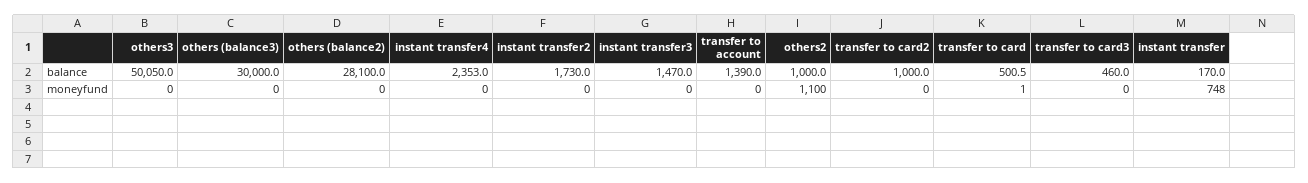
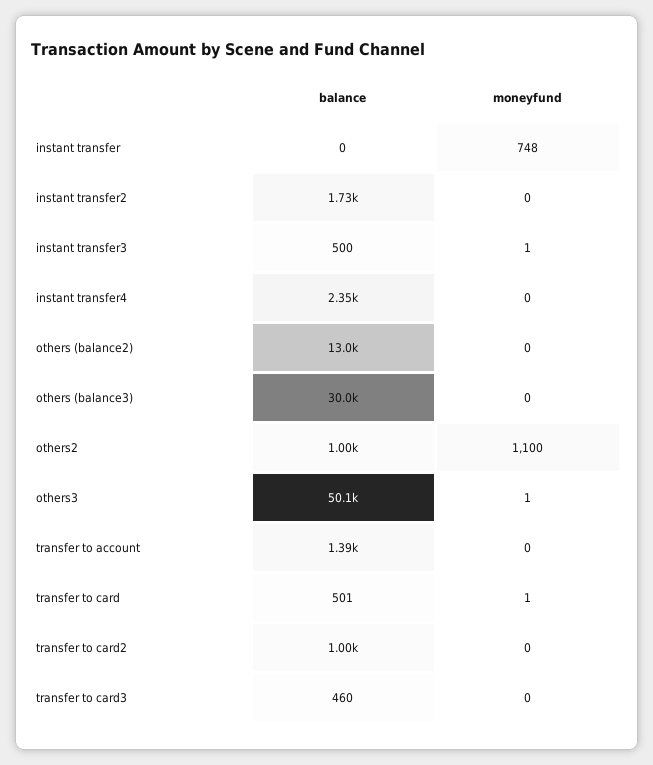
others (balance2), balance: 28100 -> 13000
instant transfer3, balance: 1470 -> 500
instant transfer, balance: 170 -> 0
others3, moneyfund: 0 -> 1
instant transfer3, moneyfund: 0 -> 1

